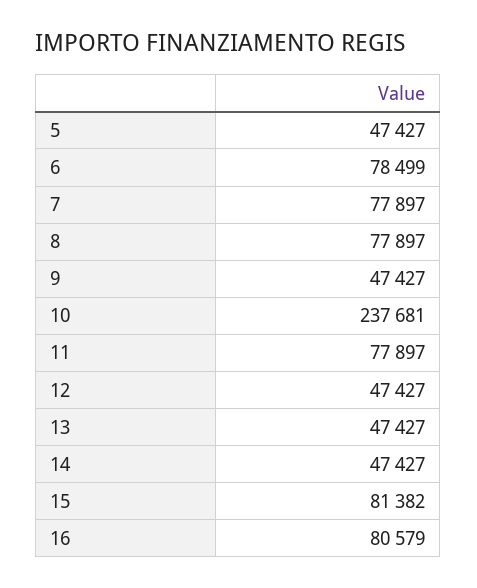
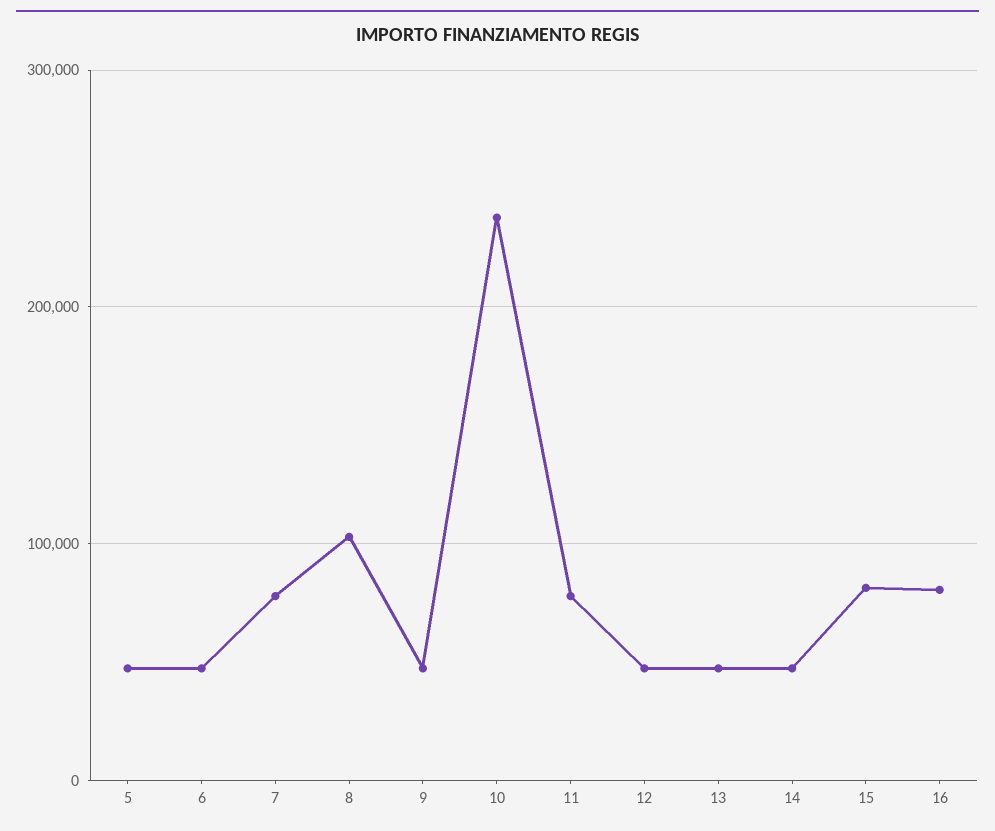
6: 78499 -> 50000
8: 77897 -> 100000

